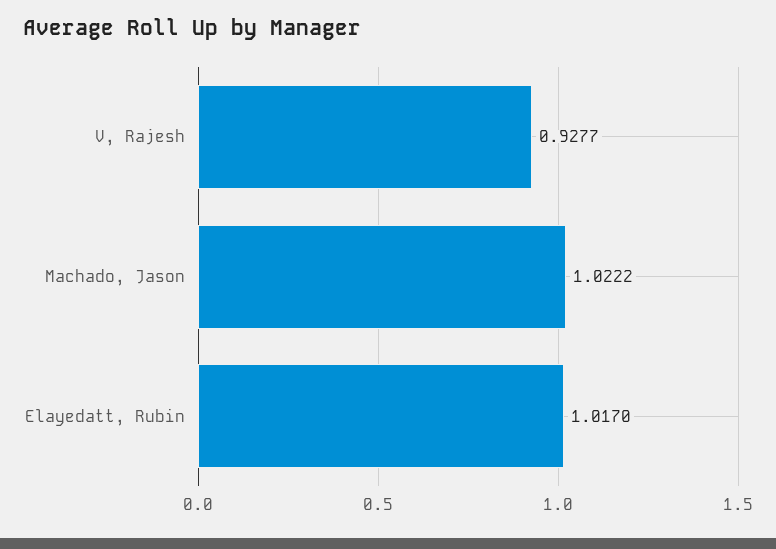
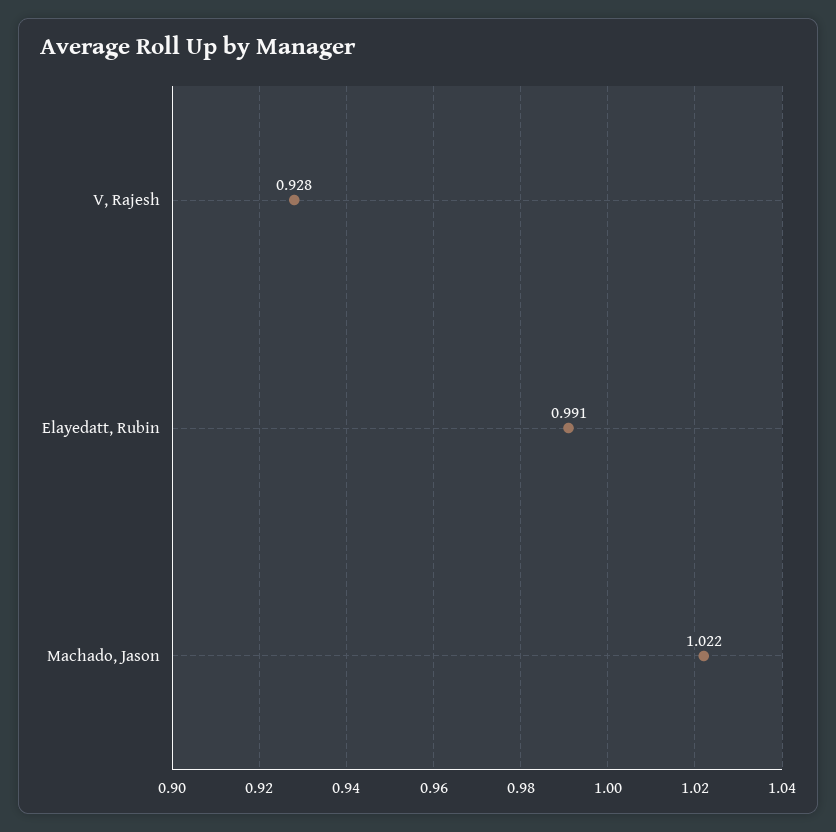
Elayedatt, Rubin: 1.017 -> 0.991

